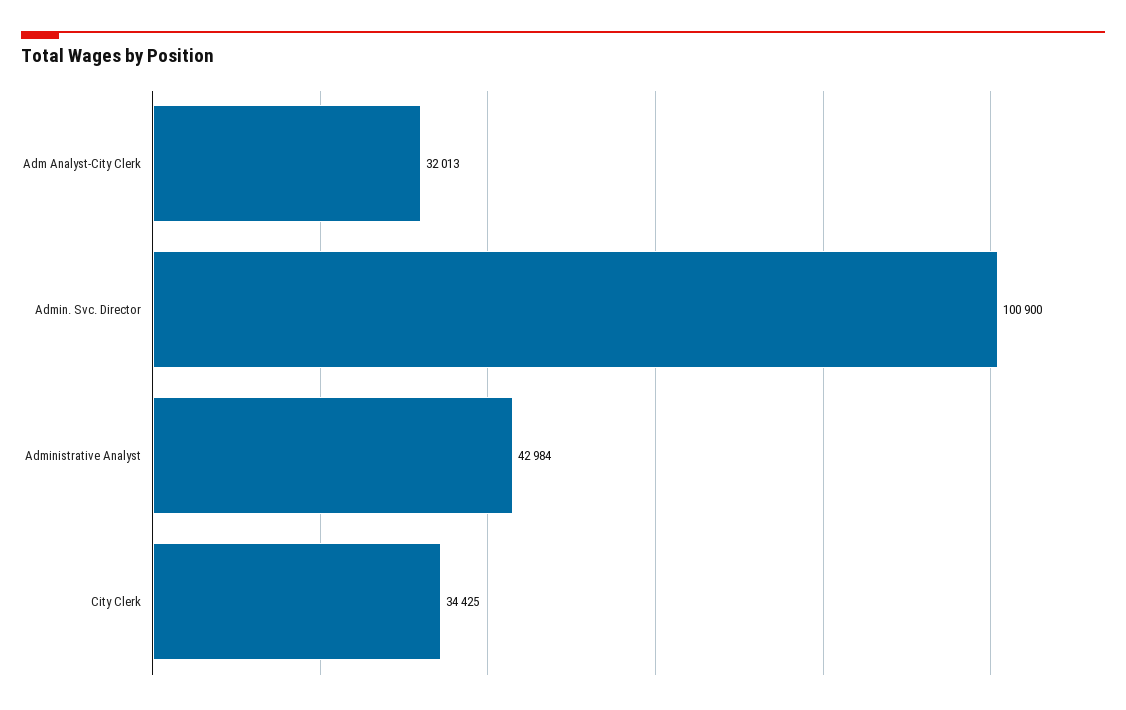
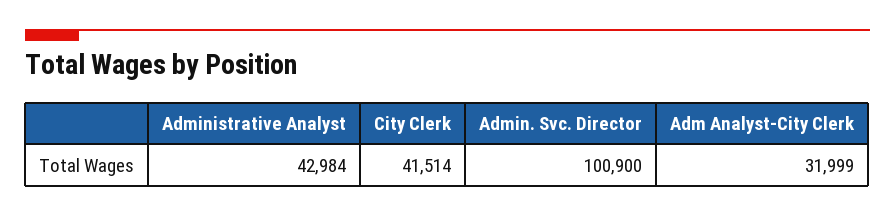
Adm Analyst-City Clerk: 32013 -> 31999
City Clerk: 34425 -> 41514

